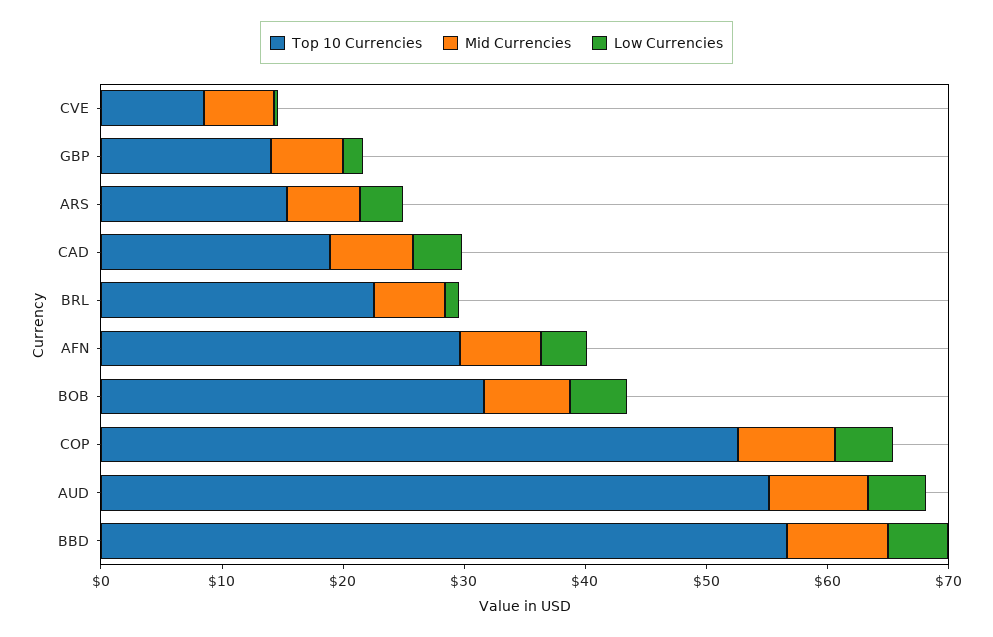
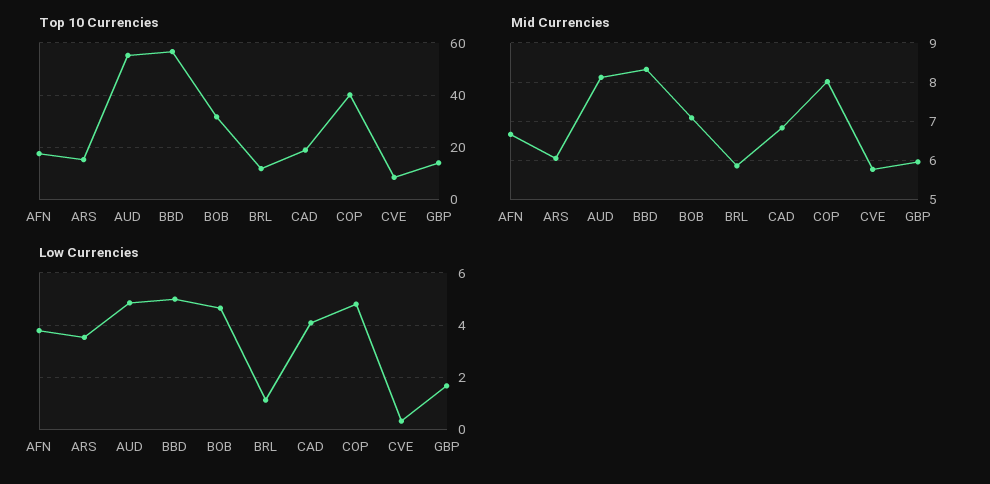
Top 10 Currencies, BRL: 22 -> 12.5
Top 10 Currencies, AFN: 30 -> 17.5
Top 10 Currencies, COP: 52 -> 40

